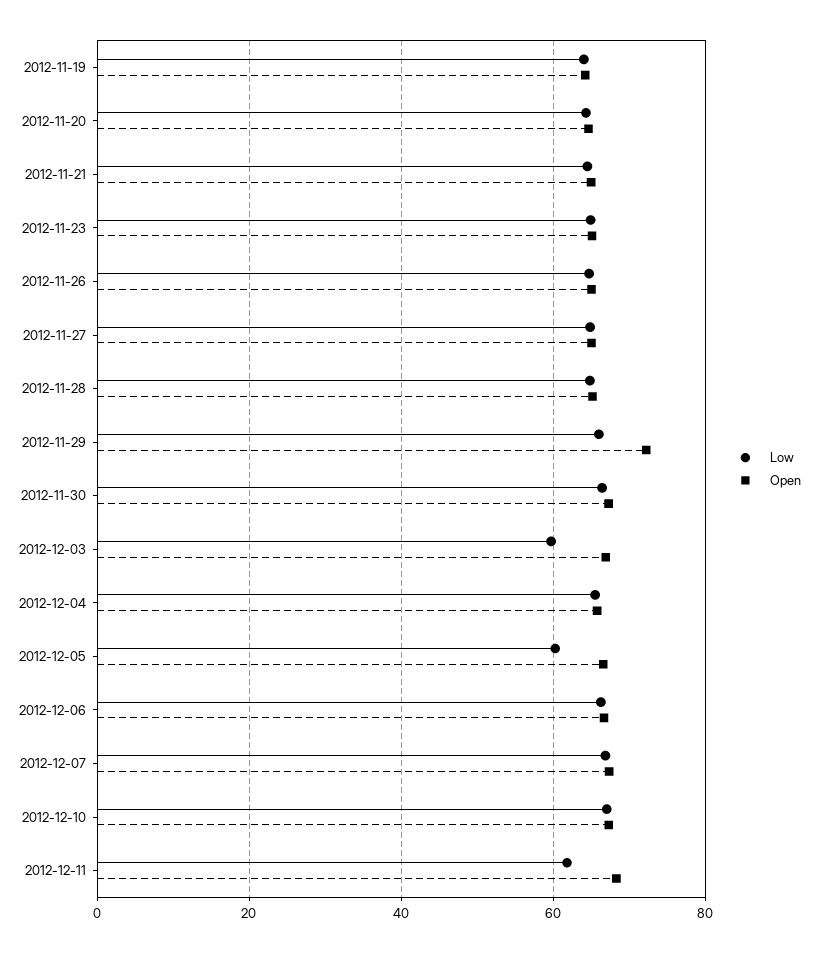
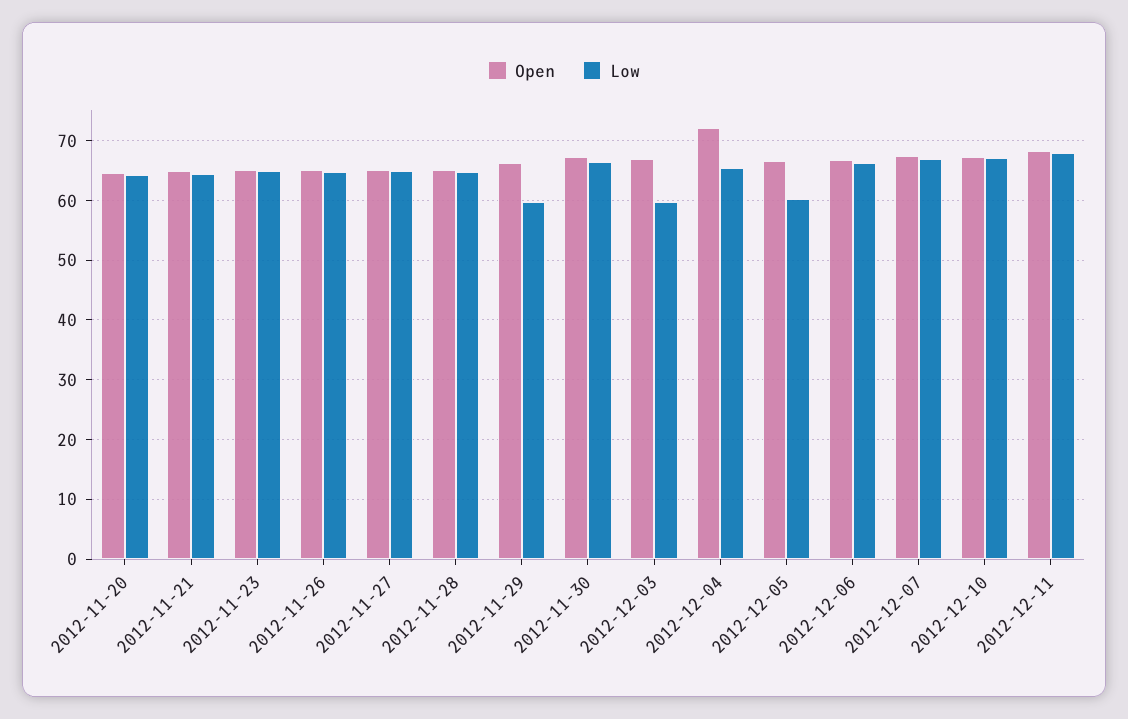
Low, 2012-11-19: 64 -> none
Open, 2012-11-19: 64 -> none
Low, 2012-11-29: 66 -> 60
Open, 2012-11-29: 72 -> 66
Open, 2012-12-04: 66 -> 72
Low, 2012-12-11: 62 -> 68

